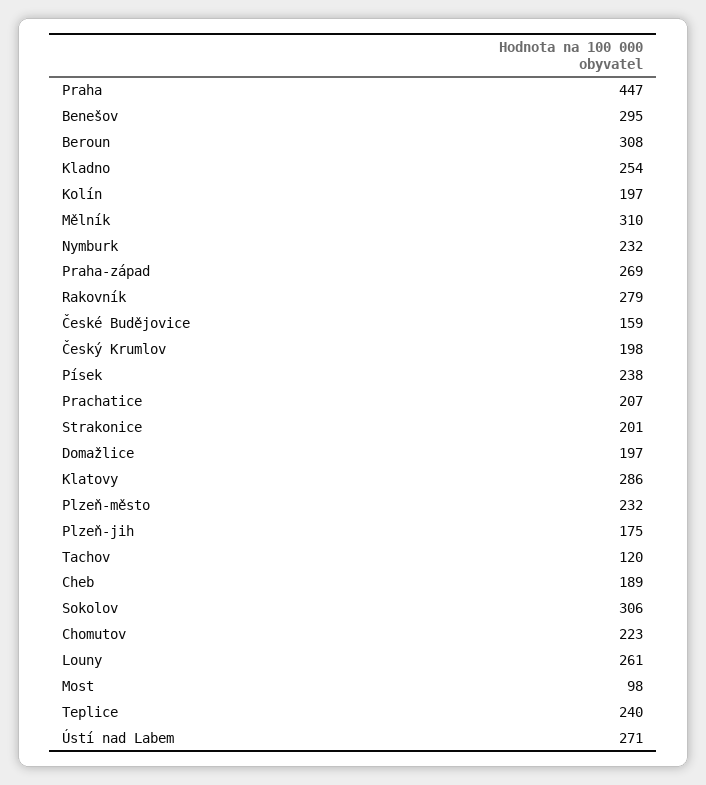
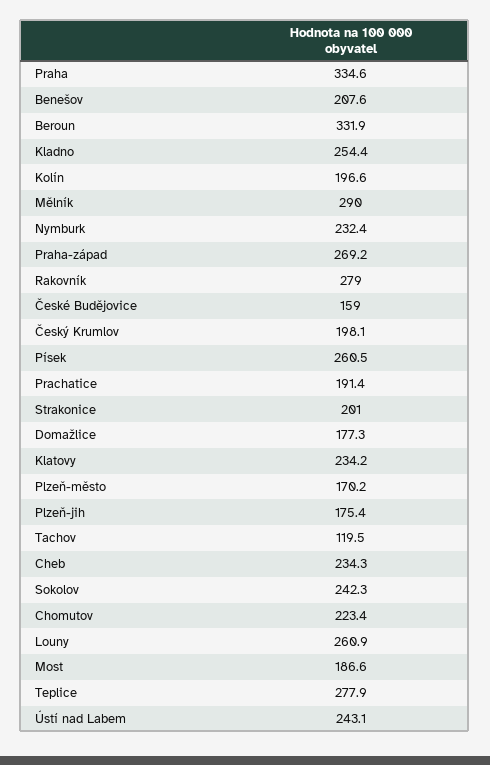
Praha: 447 -> 334.6
Benešov: 295 -> 207.6
Beroun: 308 -> 331.9
Mělník: 310 -> 290
Písek: 238 -> 260.5
Prachatice: 207 -> 191.4
Domažlice: 197 -> 177.3
Klatovy: 286 -> 234.2
Plzeň-město: 232 -> 170.2
Cheb: 189 -> 234.3
Sokolov: 306 -> 242.3
Most: 98 -> 186.6
Teplice: 240 -> 277.9
Ústí nad Labem: 271 -> 243.1

